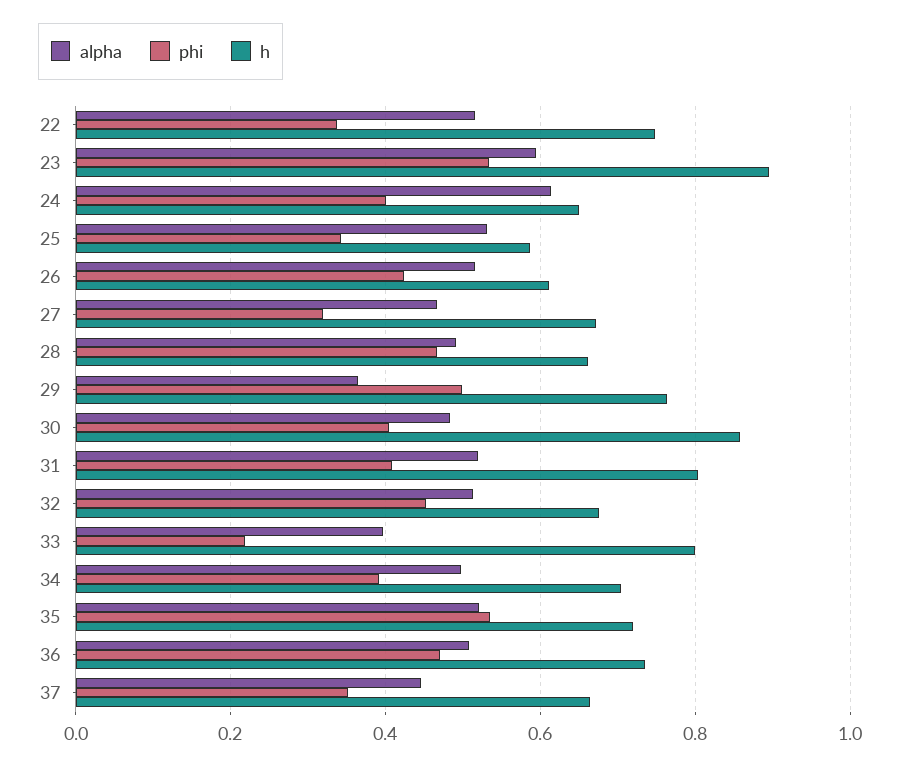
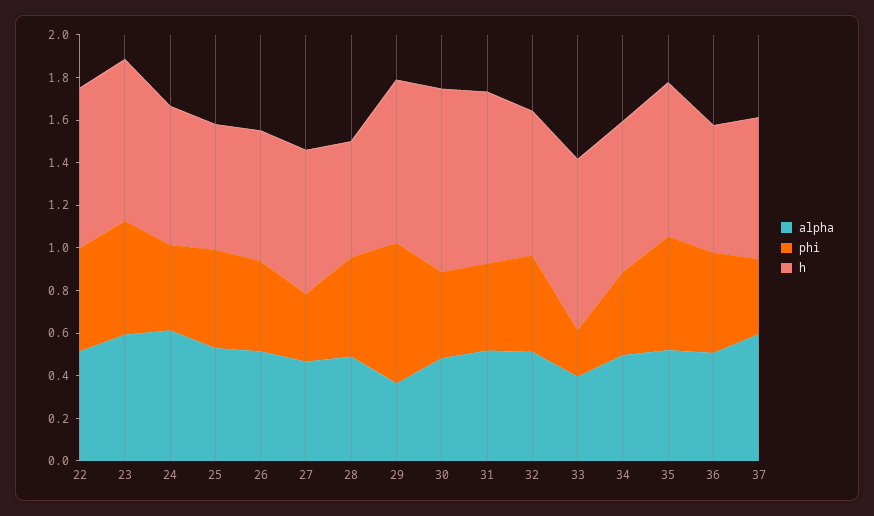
phi, 22: 0.34 -> 0.5
h, 23: 0.9 -> 0.75
phi, 25: 0.34 -> 0.45
h, 28: 0.66 -> 0.55
phi, 29: 0.5 -> 0.65
h, 36: 0.74 -> 0.6
alpha, 37: 0.44 -> 0.6

